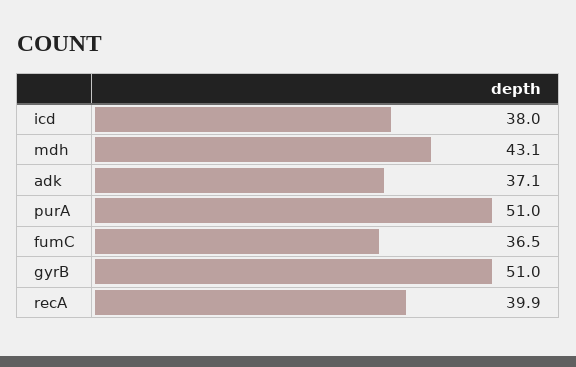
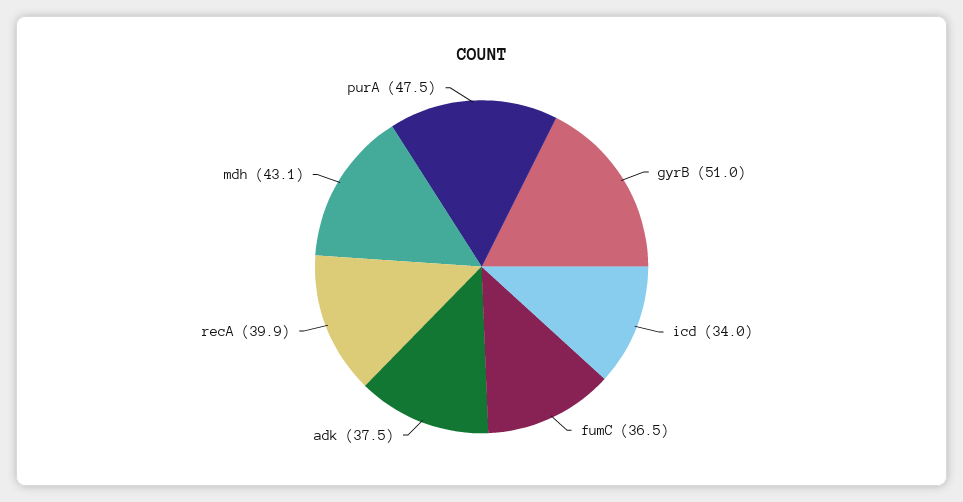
icd: 38 -> 34
adk: 37.1 -> 37.5
purA: 51 -> 47.5

